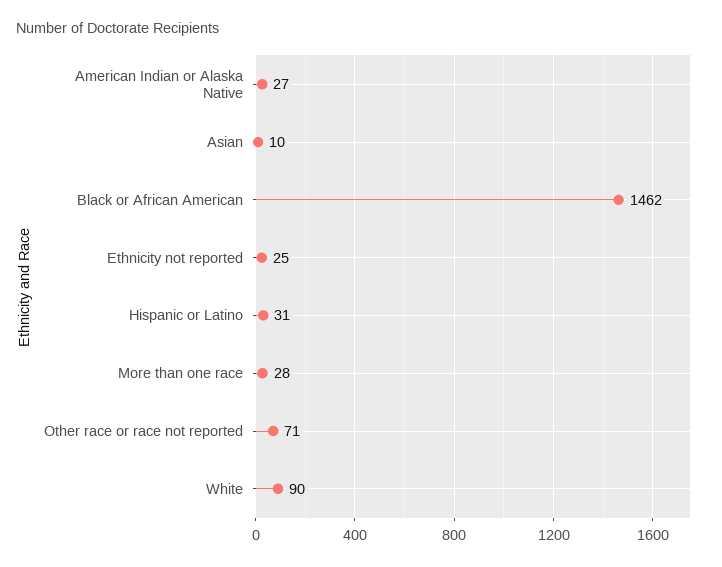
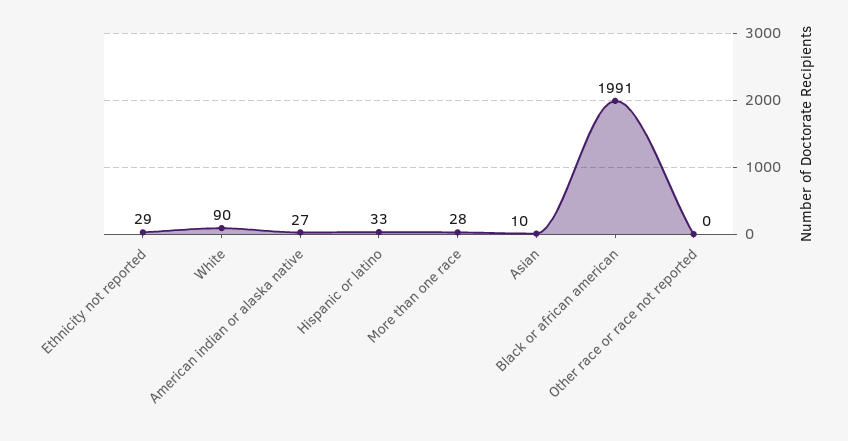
Black or African American: 1462 -> 1991
Ethnicity not reported: 25 -> 29
Hispanic or Latino: 31 -> 33
Other race or race not reported: 71 -> 0

